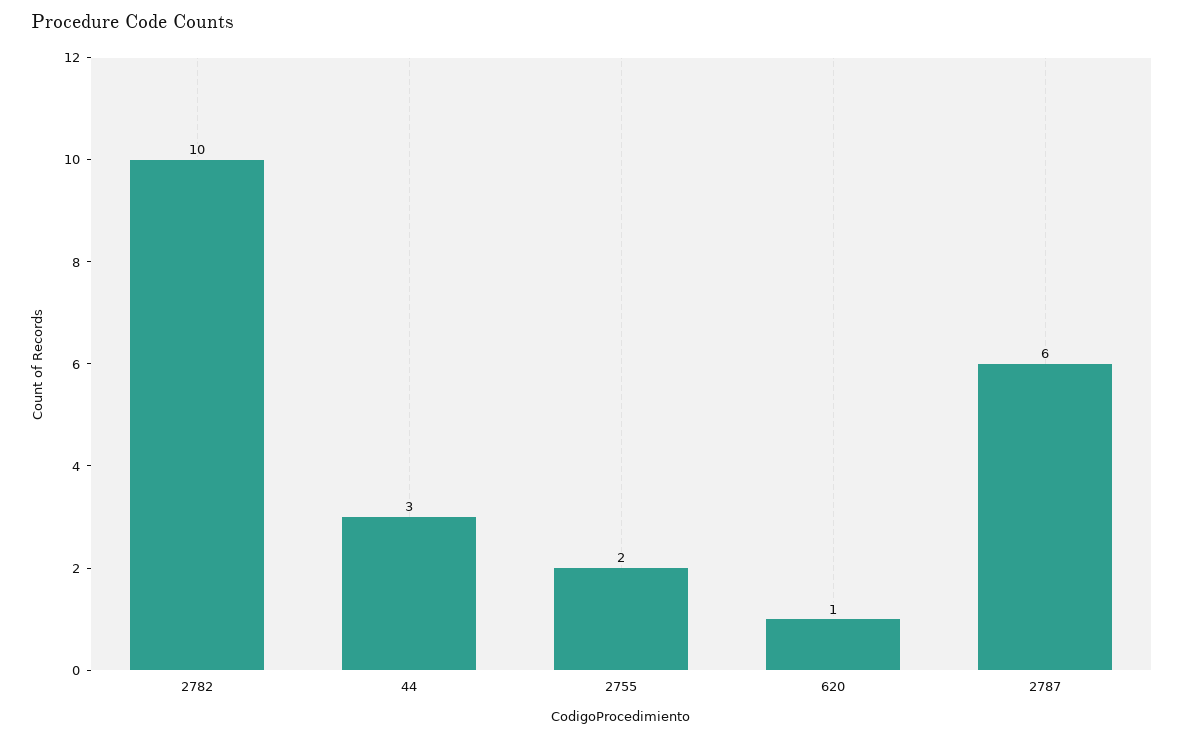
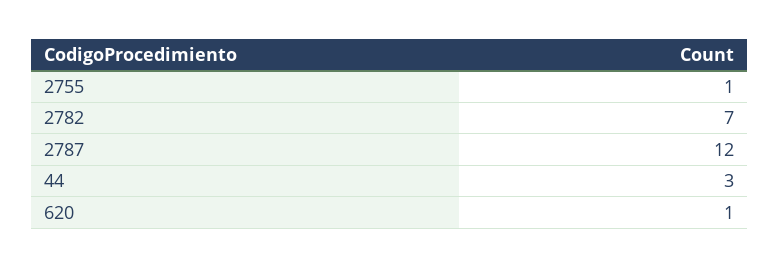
2782: 10 -> 7
2755: 2 -> 1
2787: 6 -> 12

